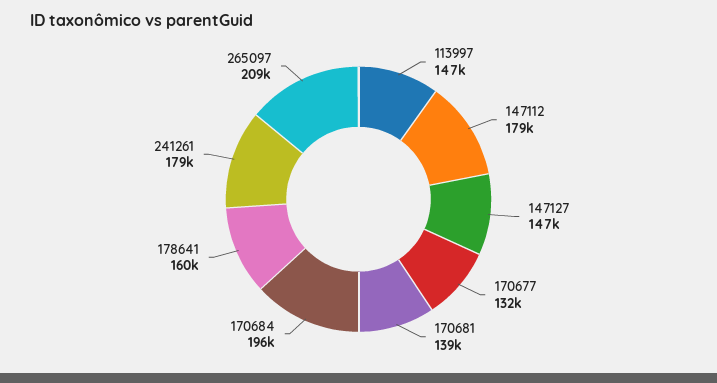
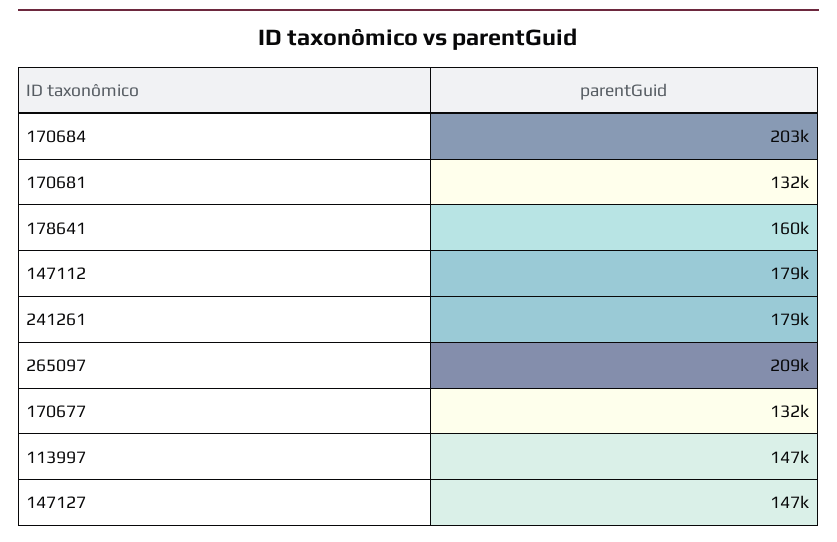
170681: 139000 -> 132000
170684: 196000 -> 203000

